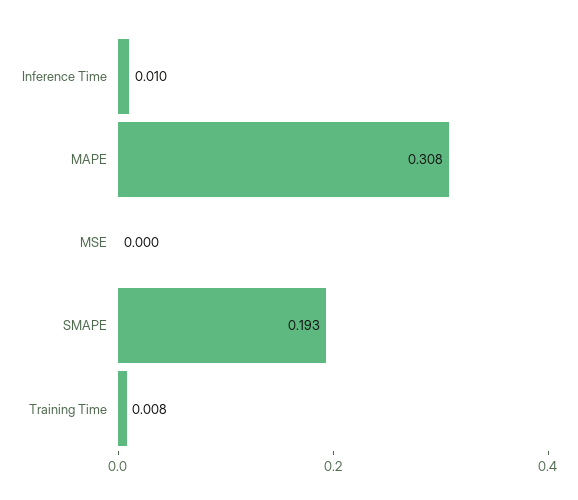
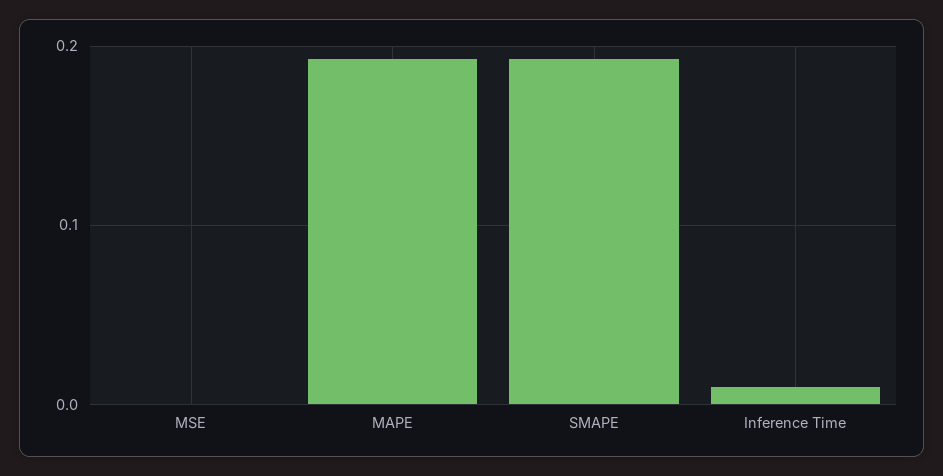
MAPE: 0.308 -> 0.19
Training Time: 0.008 -> none

